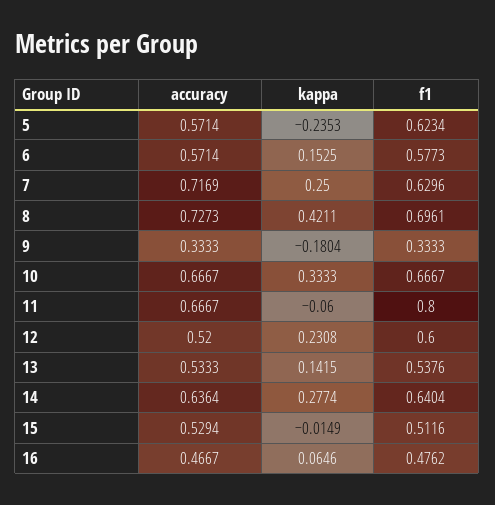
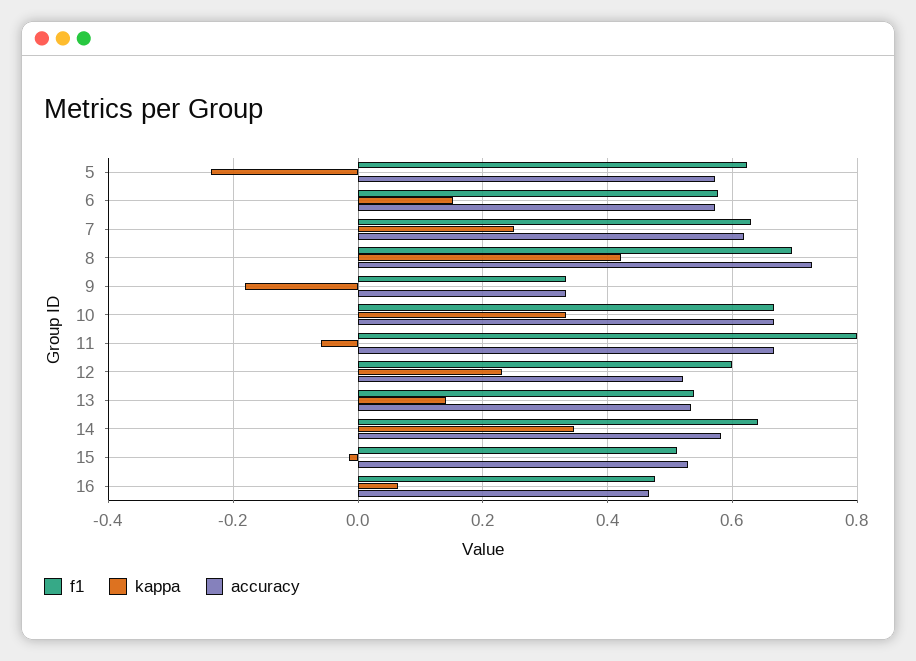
accuracy, 7: 0.7169 -> 0.62
accuracy, 14: 0.6364 -> 0.58
kappa, 14: 0.2774 -> 0.34

